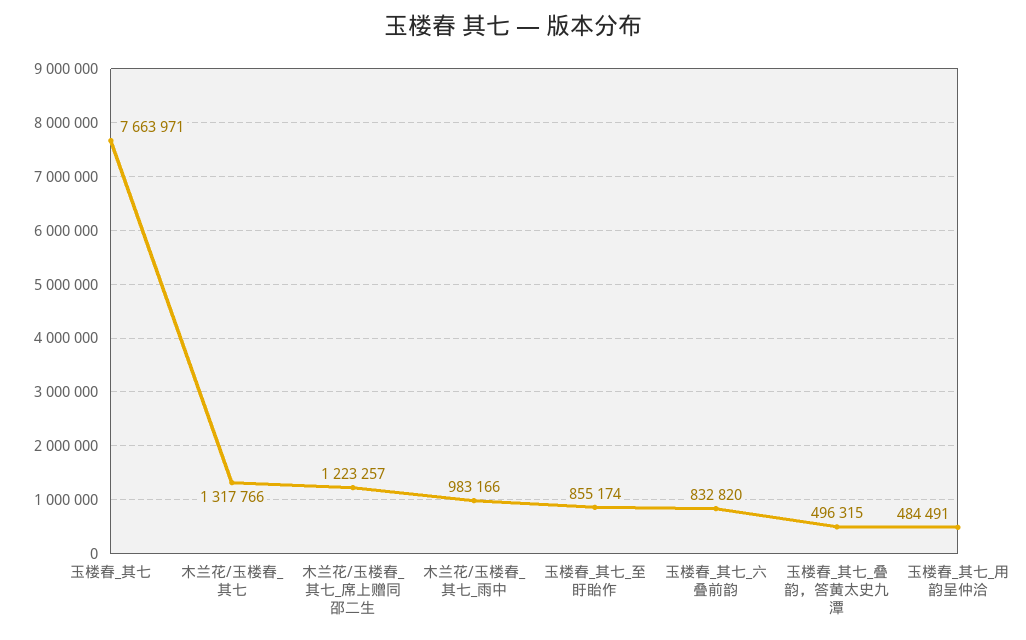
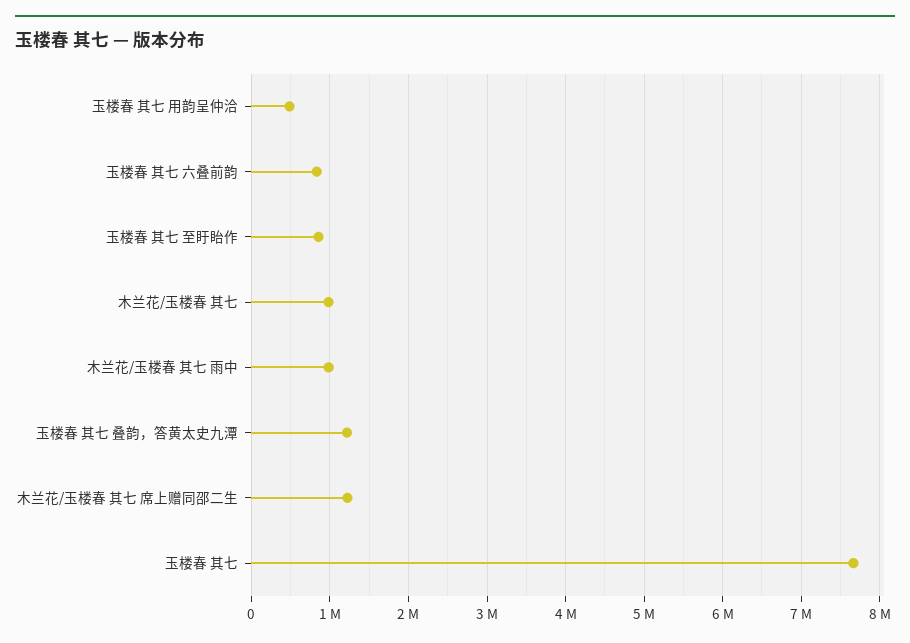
木兰花/玉楼春_其七: 1317766 -> 1000000
玉楼春_其七_叠韵，答黄太史九潭: 496315 -> 1200000

